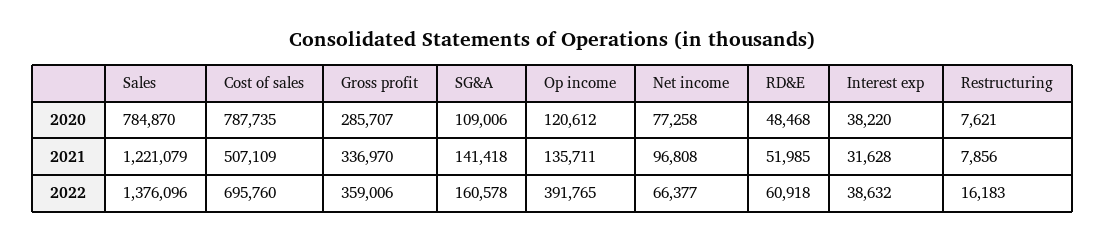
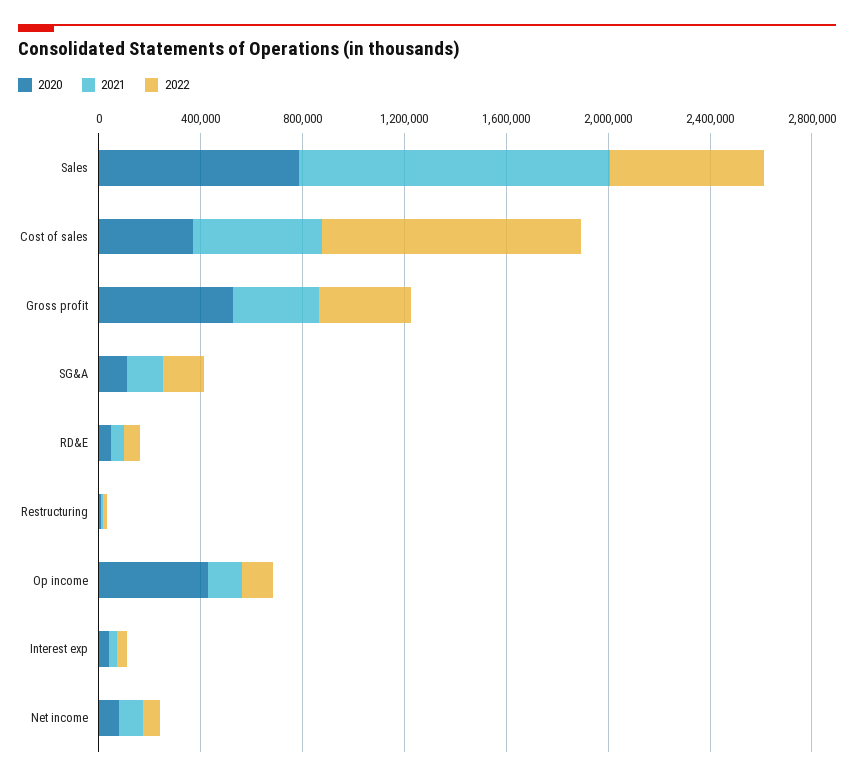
2020, Cost of sales: 787735 -> 400000
2020, Gross profit: 285707 -> 500000
2020, Op income: 120612 -> 400000
2022, Sales: 1376096 -> 600000
2022, Cost of sales: 695760 -> 1000000
2022, Op income: 391765 -> 100000

